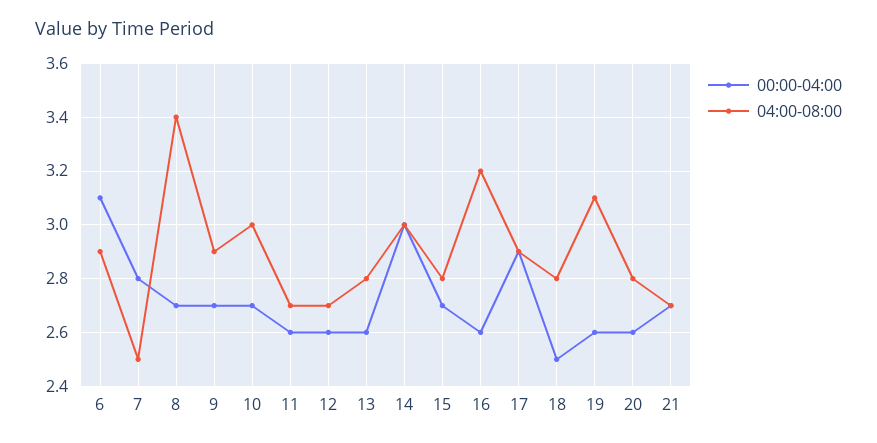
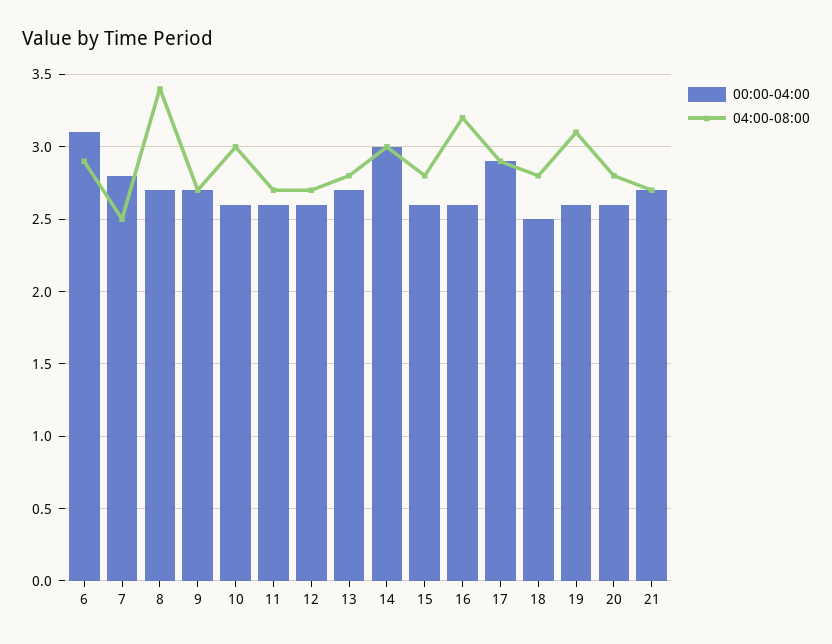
04:00-08:00, 9: 2.9 -> 2.7
00:00-04:00, 10: 2.7 -> 2.6
00:00-04:00, 13: 2.6 -> 2.7
00:00-04:00, 15: 2.7 -> 2.6

